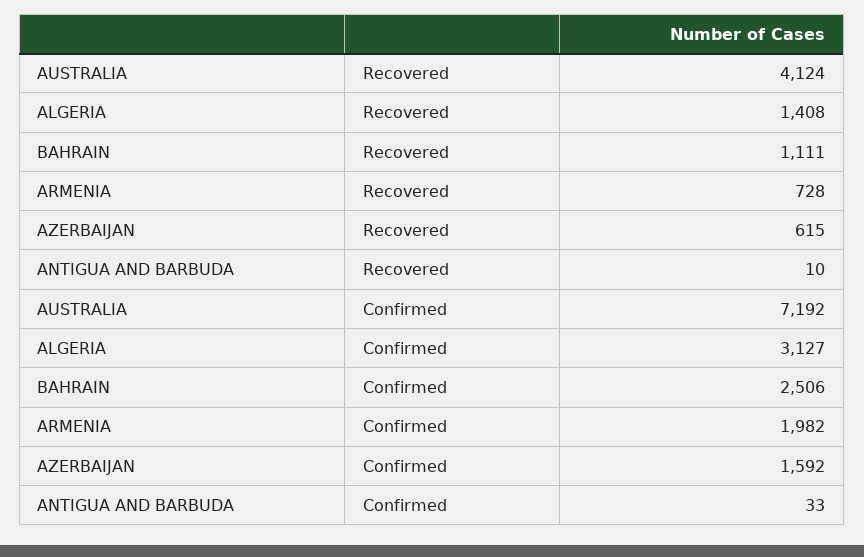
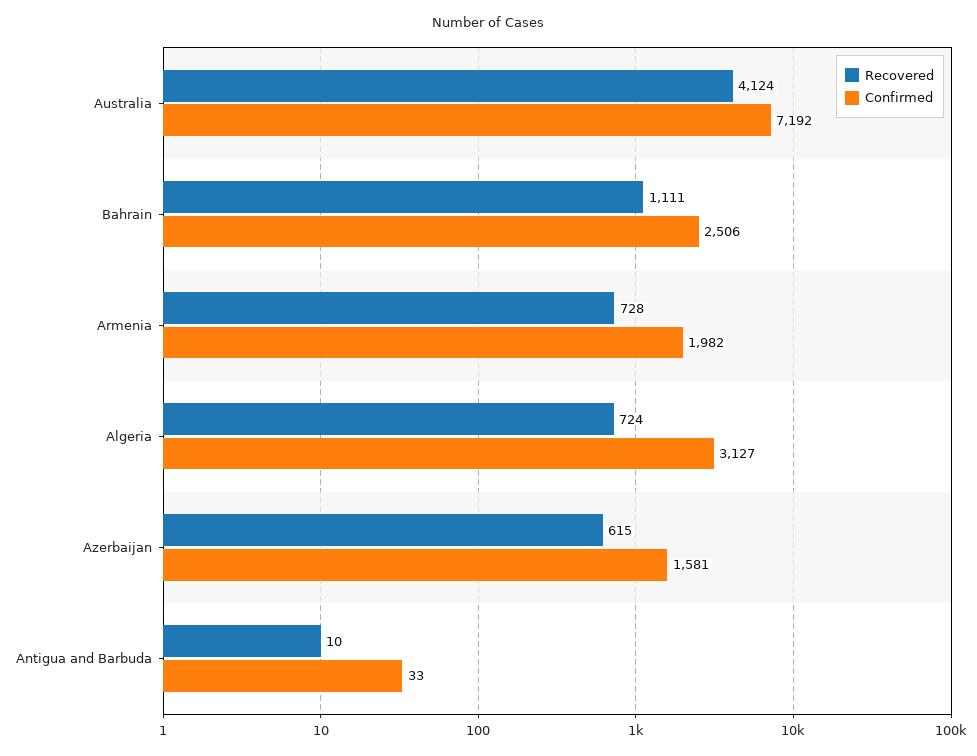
Recovered, ALGERIA: 1408 -> 724
Confirmed, AZERBAIJAN: 1592 -> 1581

